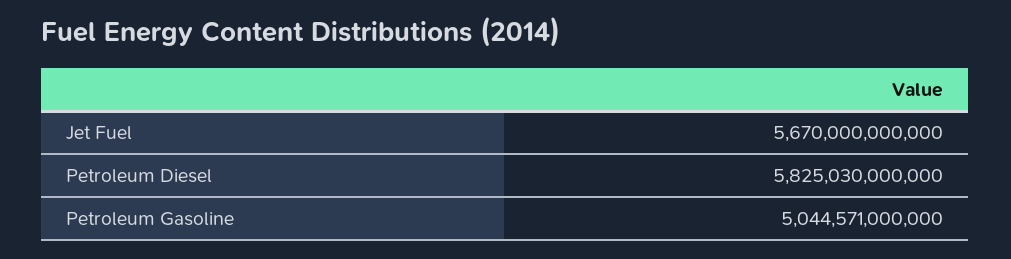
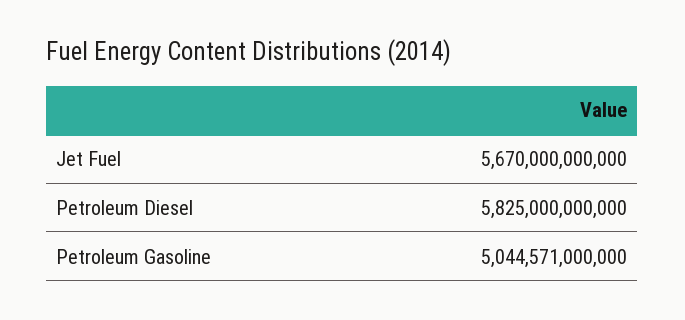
Petroleum Diesel: 5825030000000 -> 5825000000000

